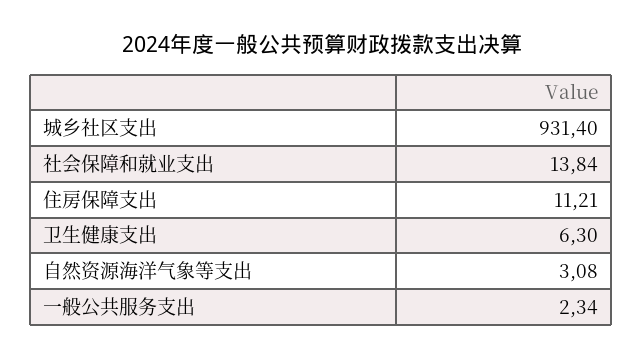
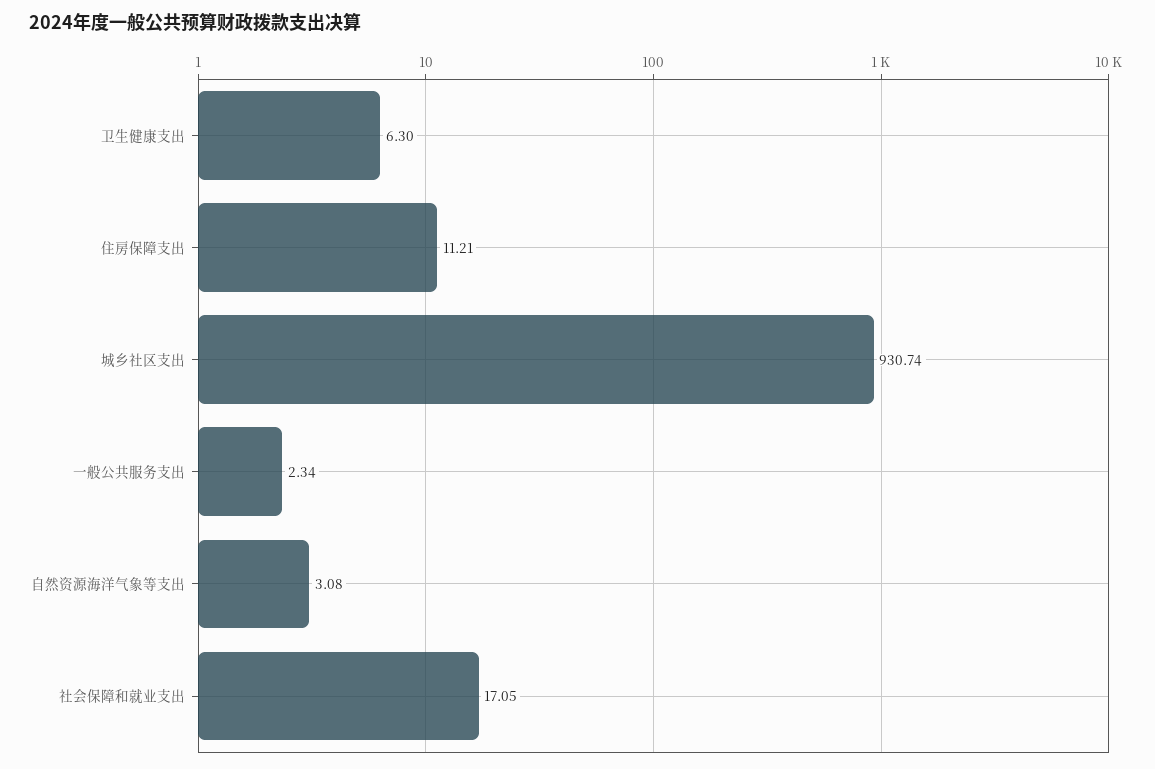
城乡社区支出: 931.4 -> 930.74
社会保障和就业支出: 13.84 -> 17.05

